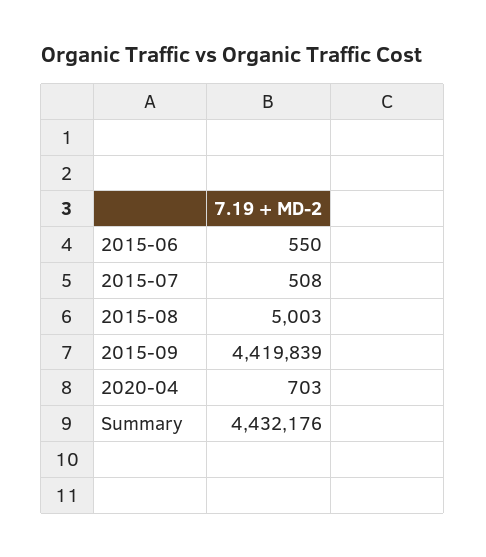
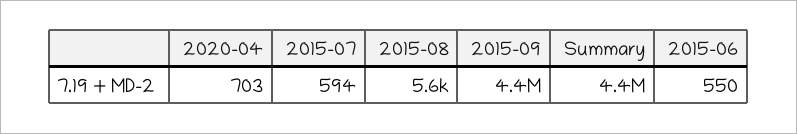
2015-07: 508 -> 594
2015-08: 5003 -> 5600

